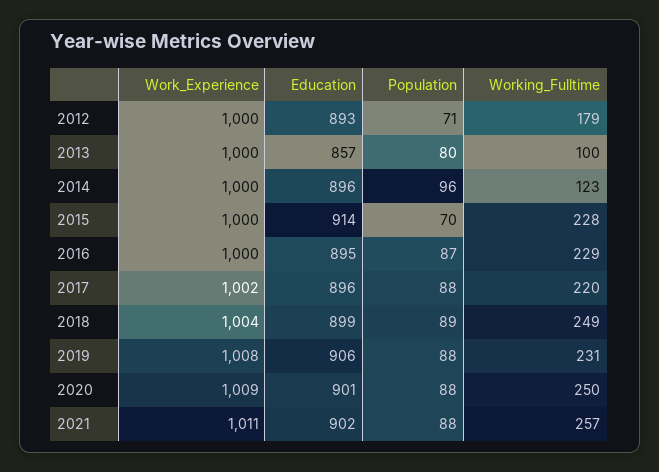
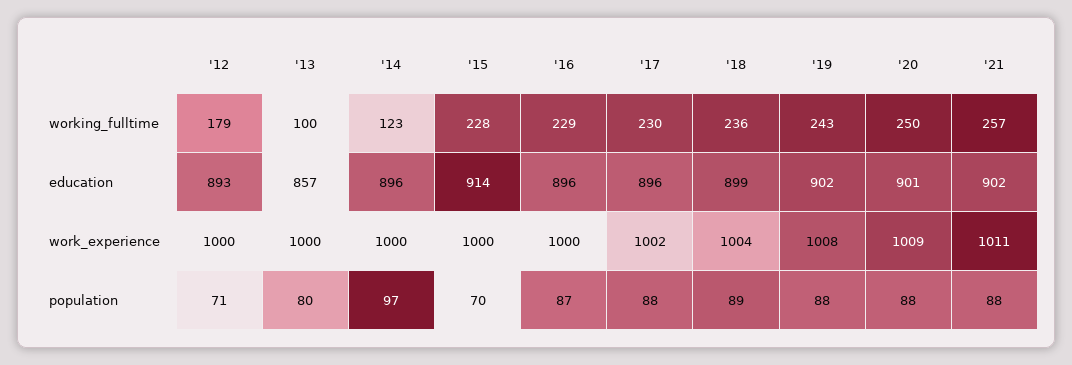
Population, 2014: 96 -> 97
Education, 2016: 895 -> 896
Working_Fulltime, 2017: 220 -> 230
Working_Fulltime, 2018: 249 -> 236
Education, 2019: 906 -> 902
Working_Fulltime, 2019: 231 -> 243

